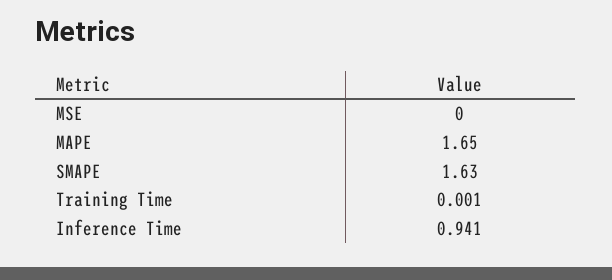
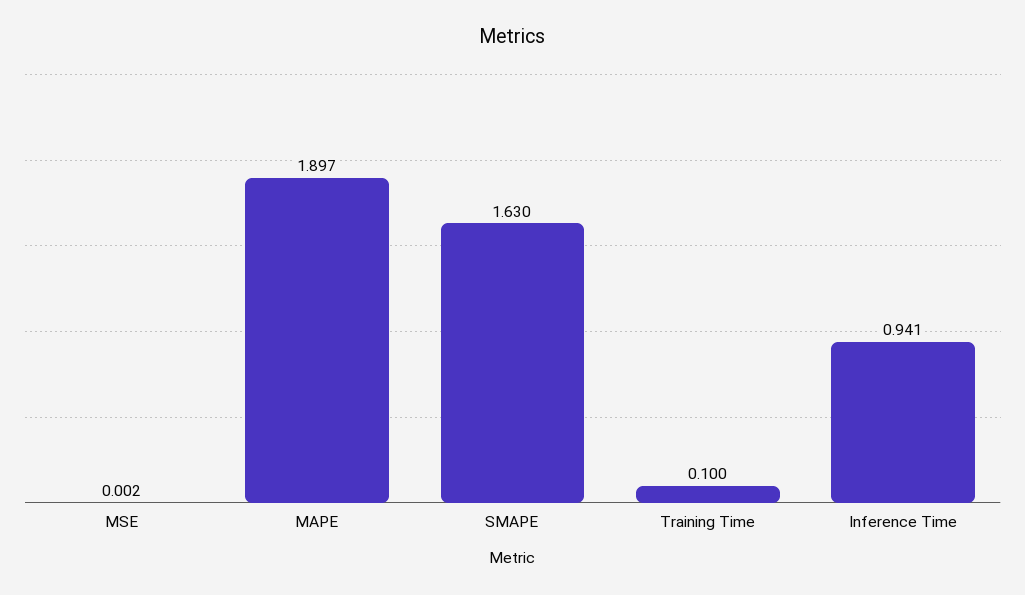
MSE: 0 -> 0.002
MAPE: 1.65 -> 1.897
Training Time: 0.001 -> 0.1

